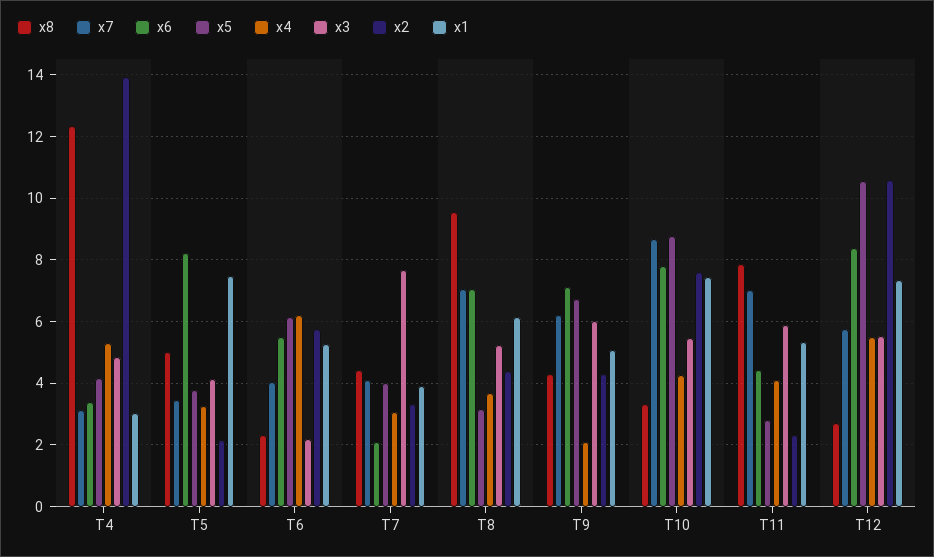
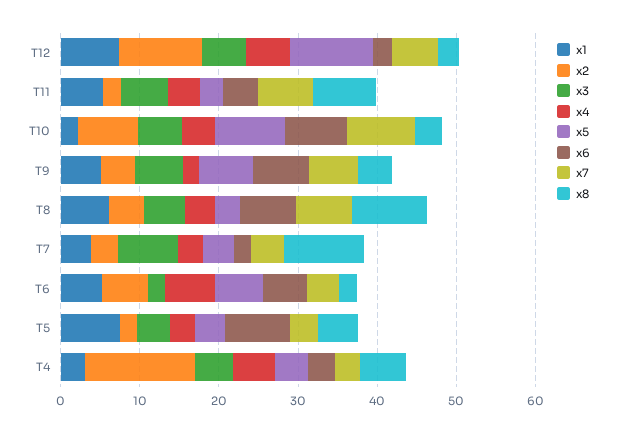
x8, T4: 12.4 -> 6
x8, T7: 4.4 -> 10
x1, T10: 7.4 -> 2
x6, T12: 8.4 -> 2

